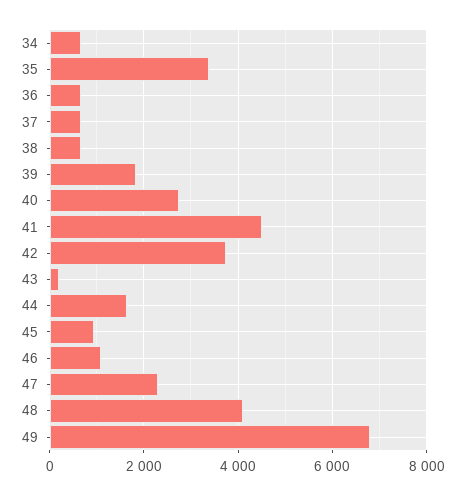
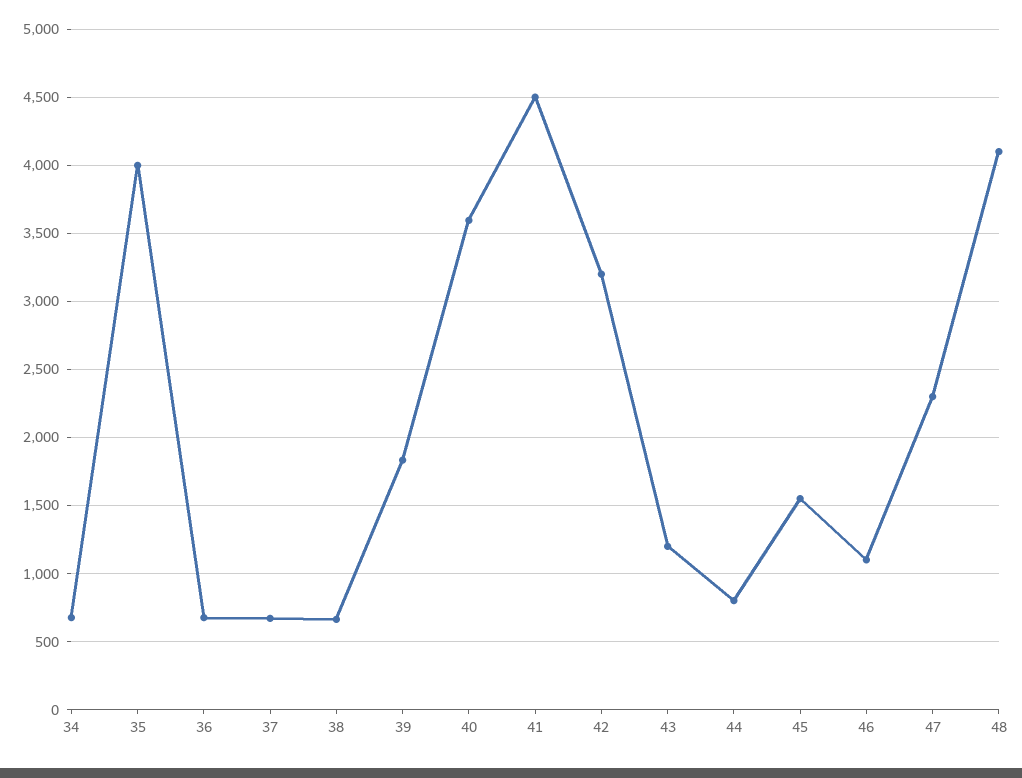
35: 3400 -> 4000
40: 2800 -> 3600
42: 3800 -> 3200
43: 200 -> 1200
44: 1600 -> 800
45: 1000 -> 1550
49: 6800 -> none

